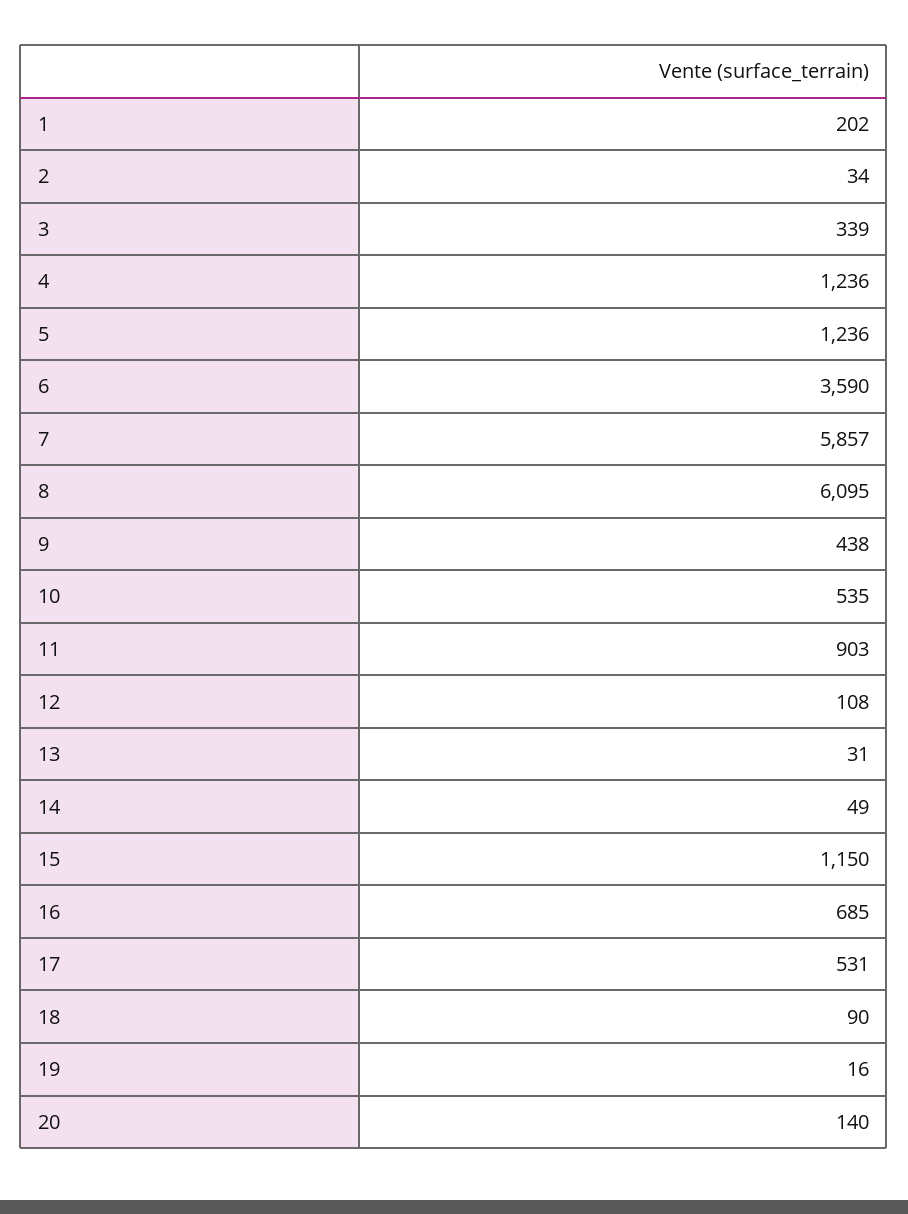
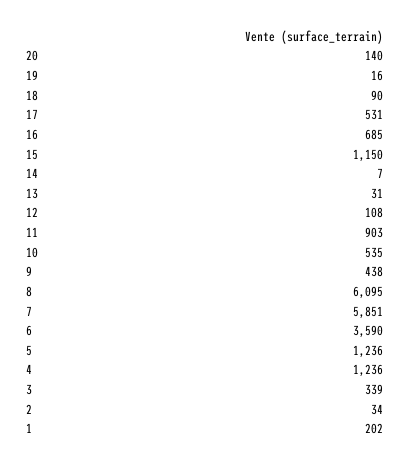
7: 5857 -> 5851
14: 49 -> 7

